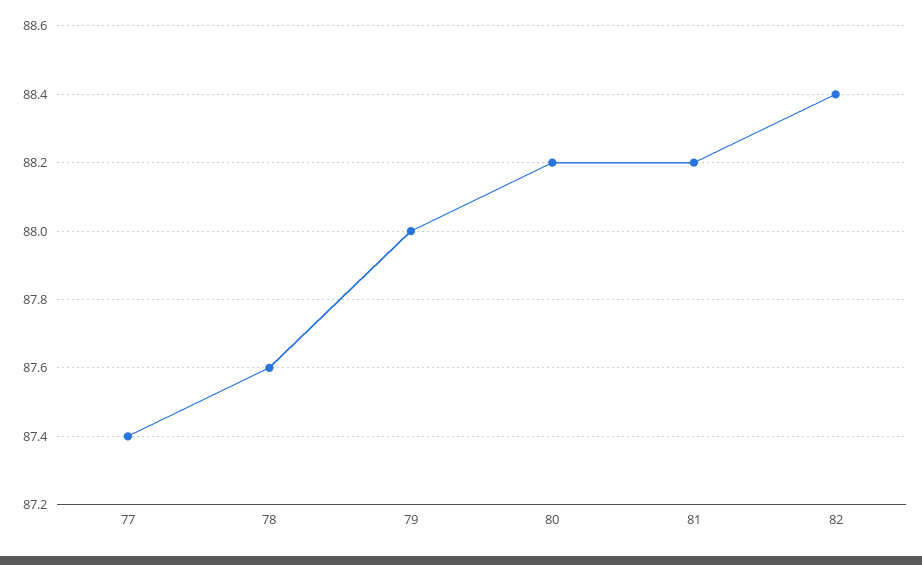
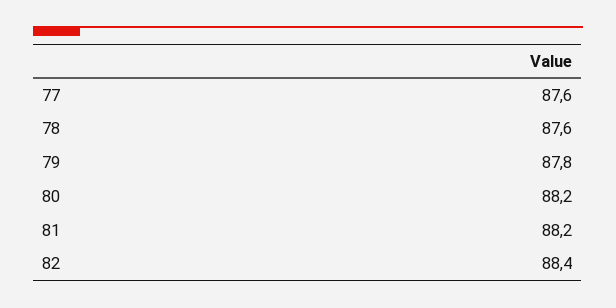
77: 87.4 -> 87.6
79: 88 -> 87.8

